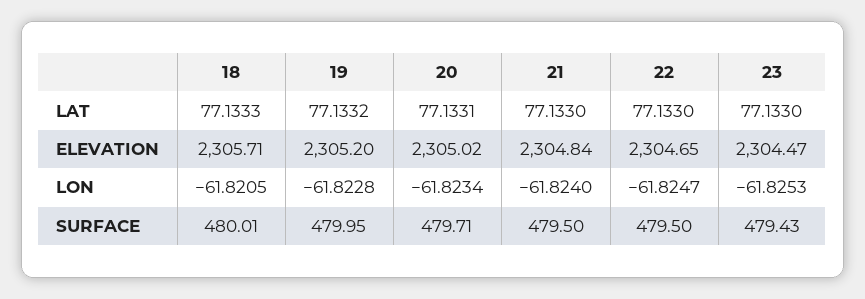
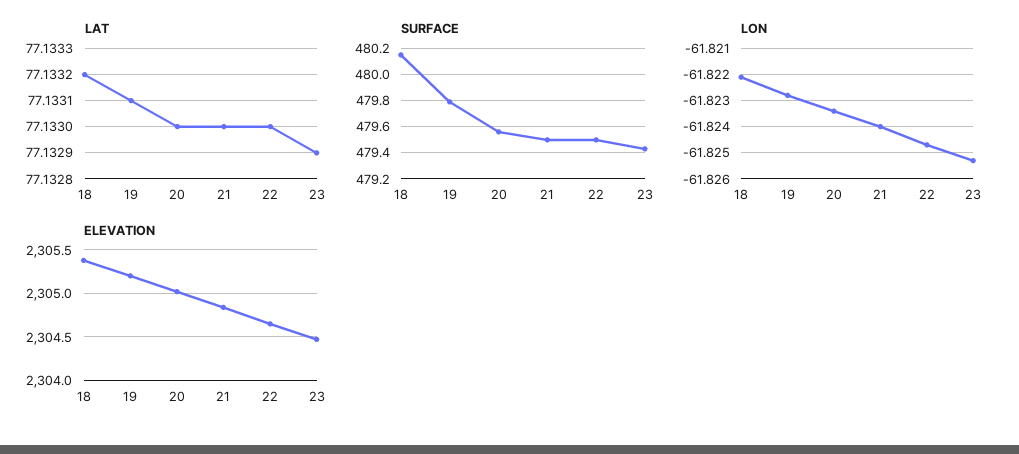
LAT, 18: 77.1333 -> 77.1332
LAT, 19: 77.1332 -> 77.1331
LAT, 20: 77.1331 -> 77.133
LAT, 23: 77.133 -> 77.1329
ELEVATION, 18: 2305.71 -> 2305.4
LON, 18: -61.8205 -> -61.822
SURFACE, 18: 480.01 -> 480.15
SURFACE, 19: 479.95 -> 479.8
SURFACE, 20: 479.71 -> 479.55

